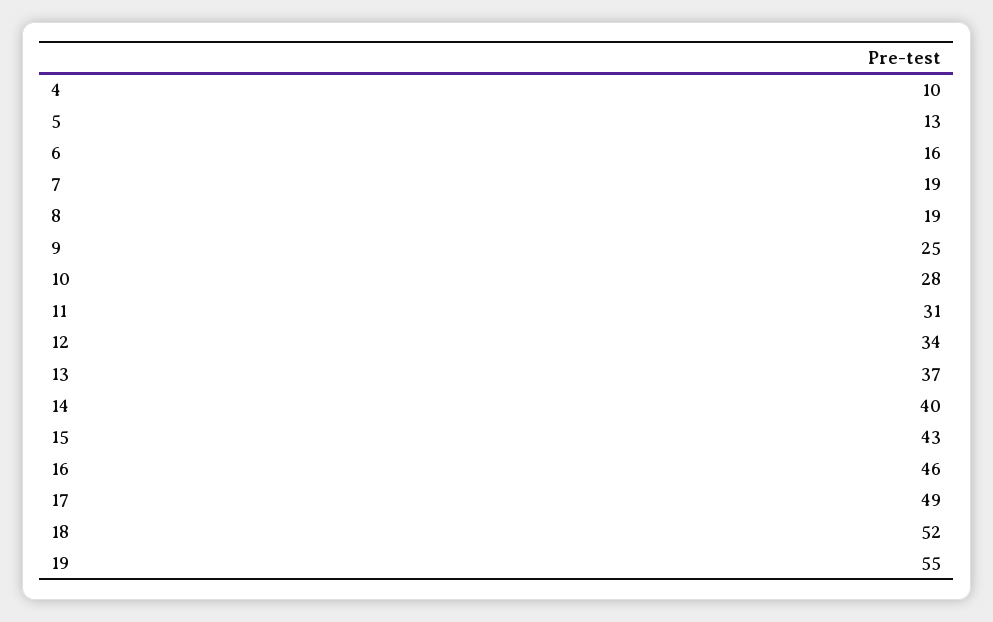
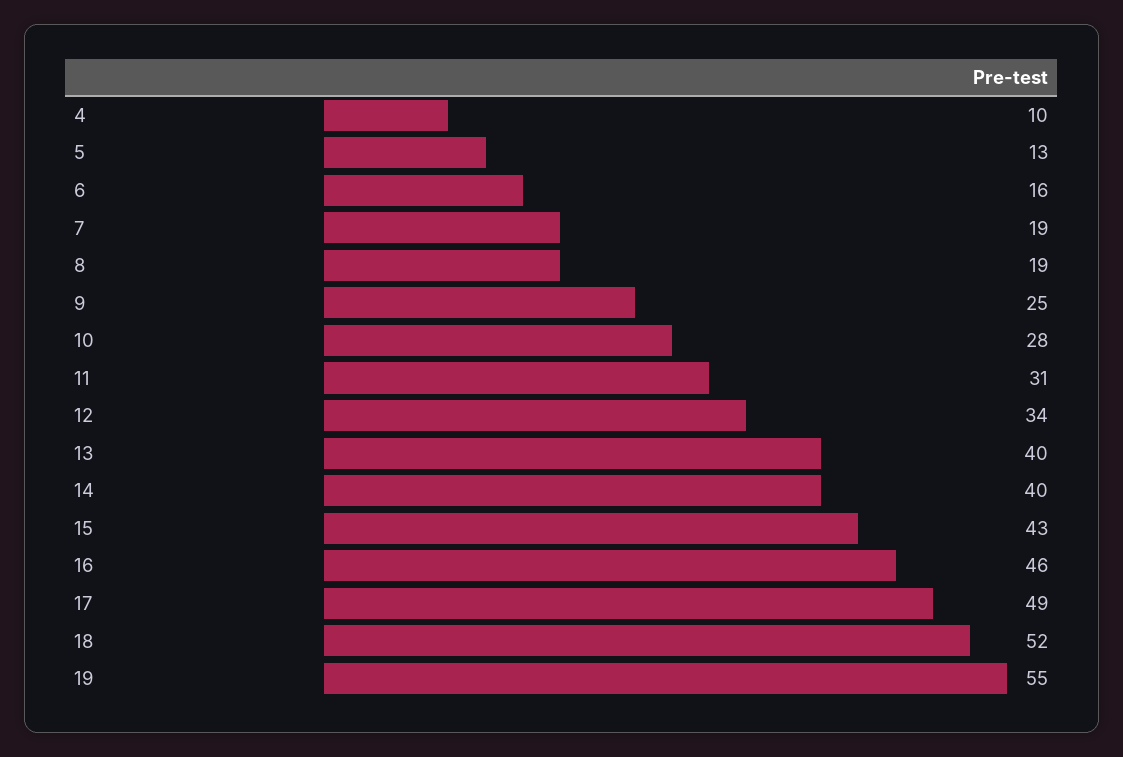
13: 37 -> 40

